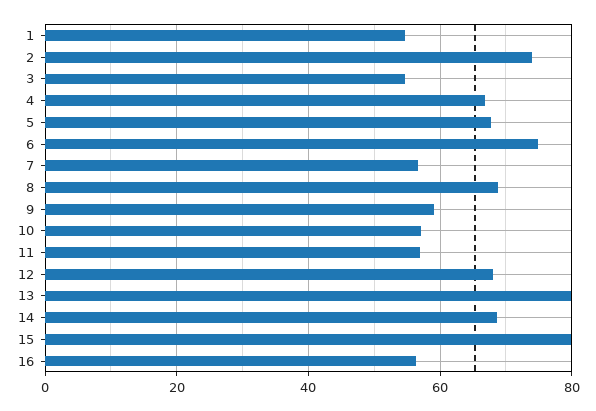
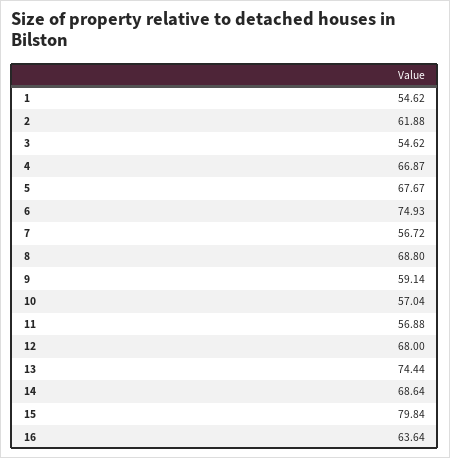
2: 74 -> 61.88
13: 80 -> 74.44
16: 56 -> 63.64

